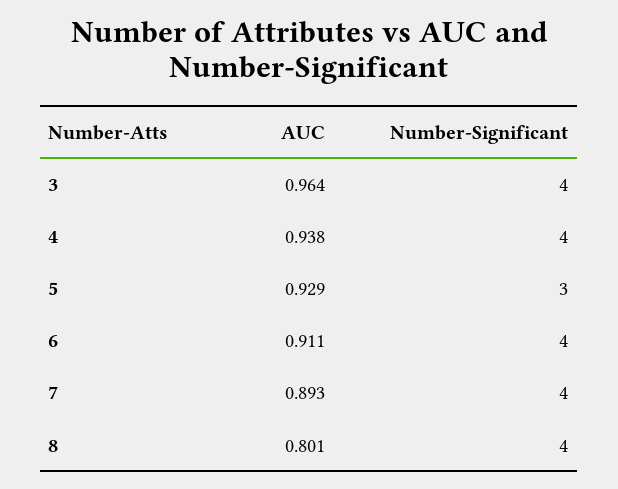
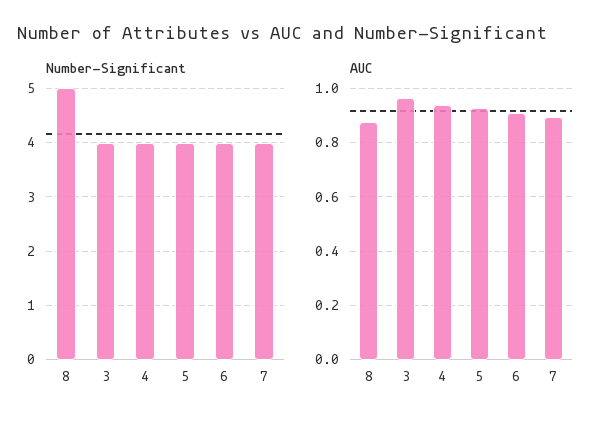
Number-Significant, 5: 3 -> 4
AUC, 8: 0.801 -> 0.875
Number-Significant, 8: 4 -> 5

